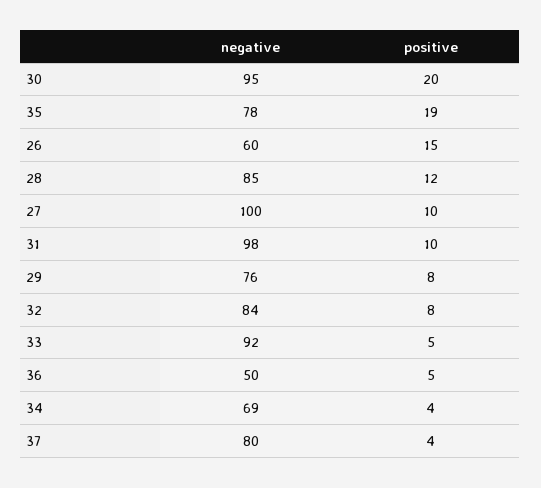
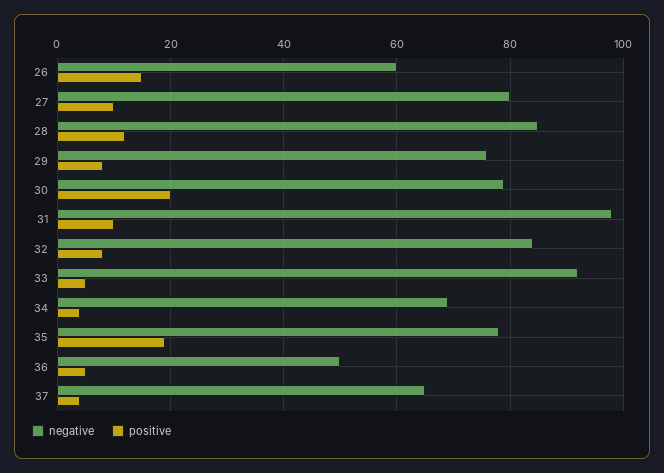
negative, 30: 95 -> 80
negative, 27: 100 -> 80
negative, 37: 80 -> 65

